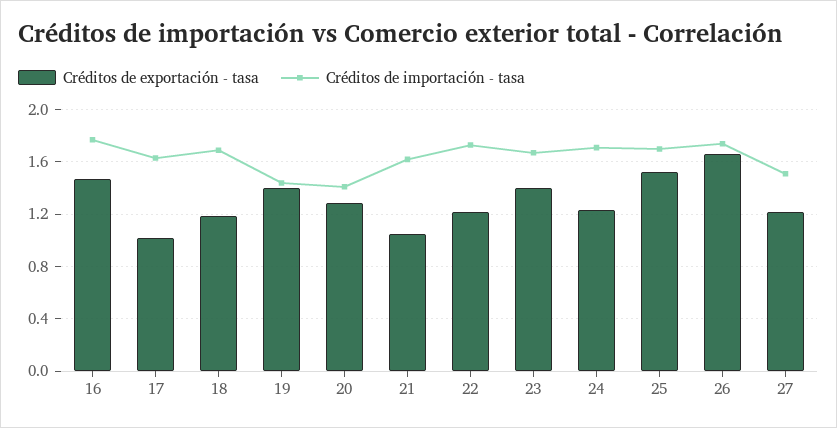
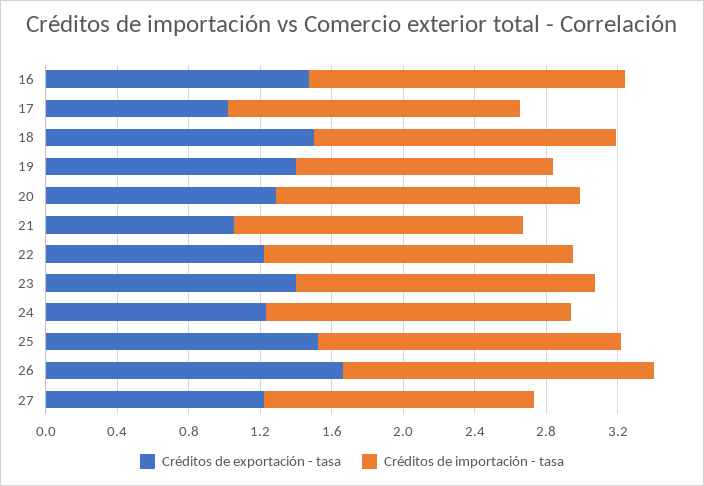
Créditos de exportación - tasa, 18: 1.2 -> 1.5
Créditos de importación - tasa, 20: 1.4 -> 1.7

